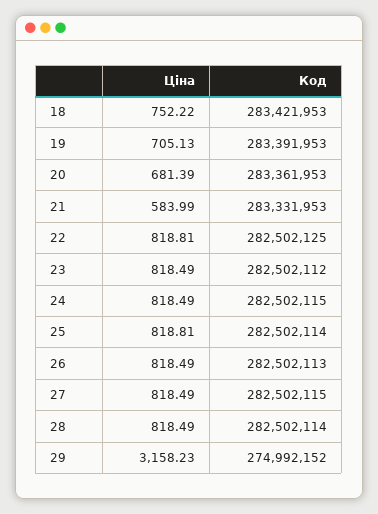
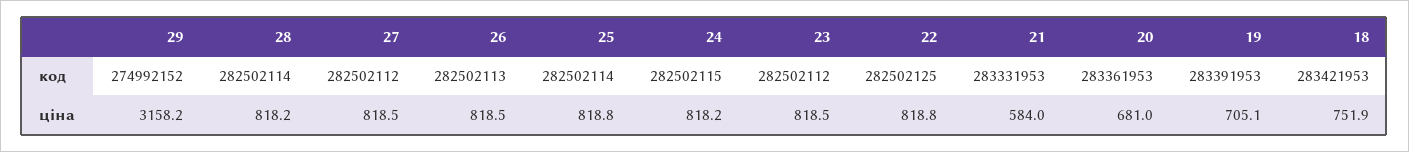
Ціна, 18: 752.22 -> 751.9
Ціна, 20: 681.39 -> 681
Ціна, 24: 818.49 -> 818.2
Код, 27: 282502115 -> 282502112
Ціна, 28: 818.49 -> 818.2

